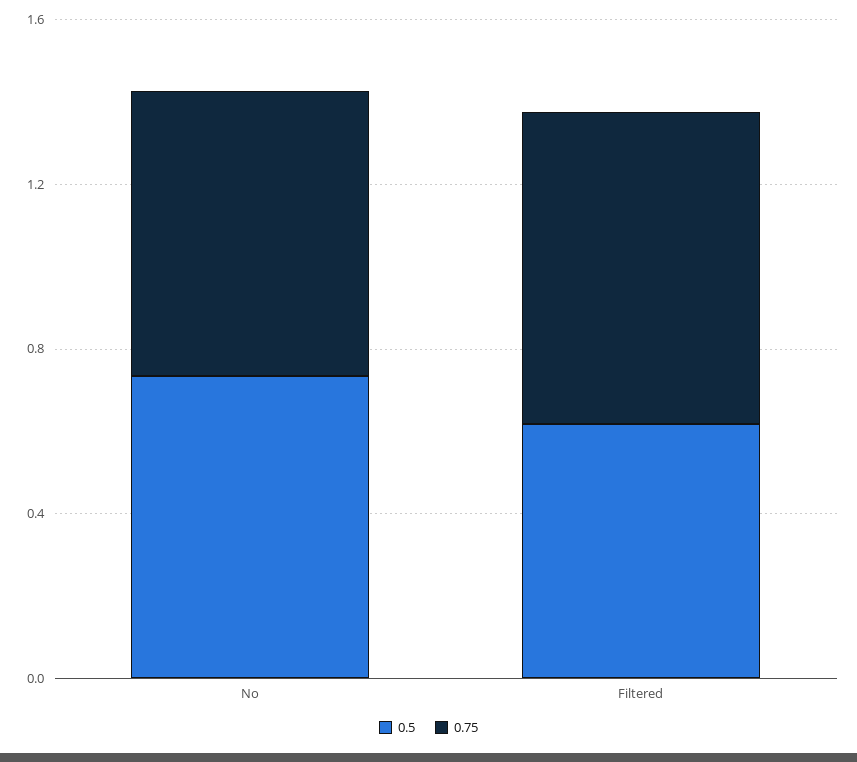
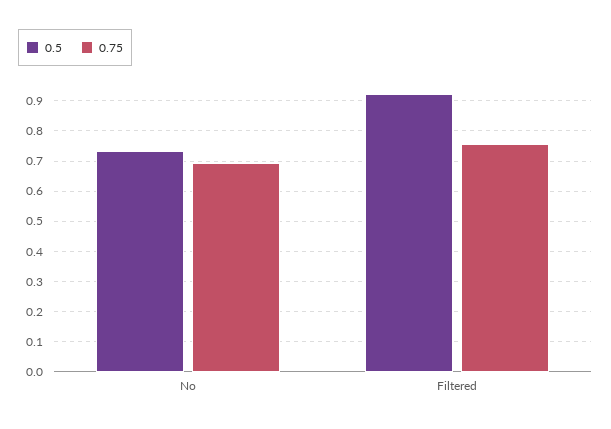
0.5, Filtered: 0.6 -> 0.92

